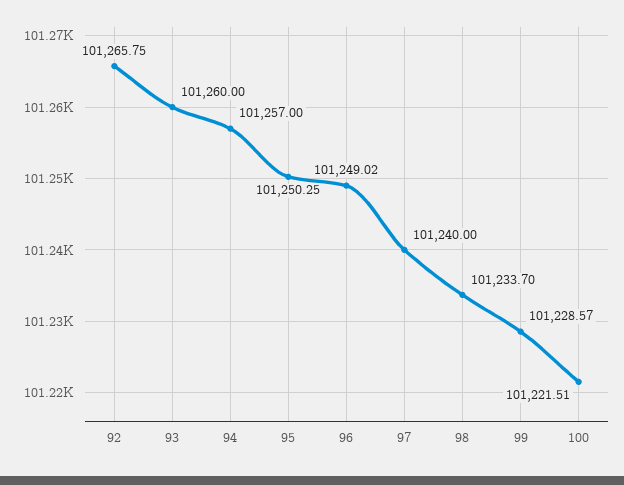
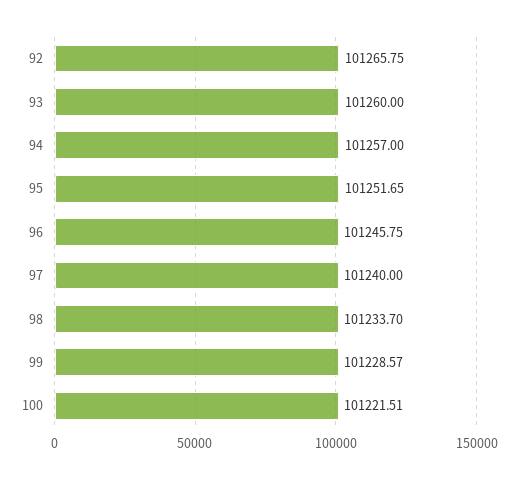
95: 101250.25 -> 101251.65
96: 101249.02 -> 101245.75

